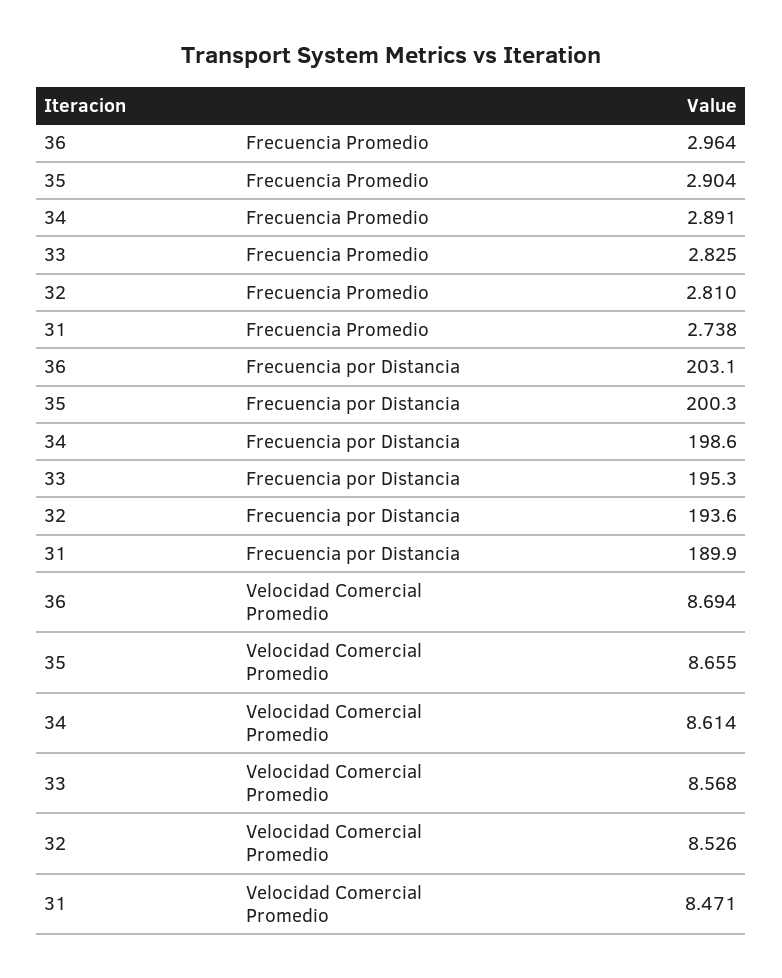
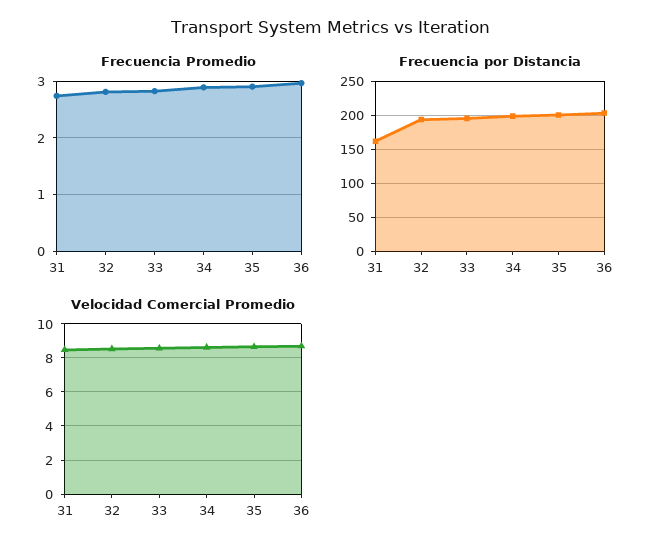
Frecuencia por Distancia, 31: 189.9 -> 160

